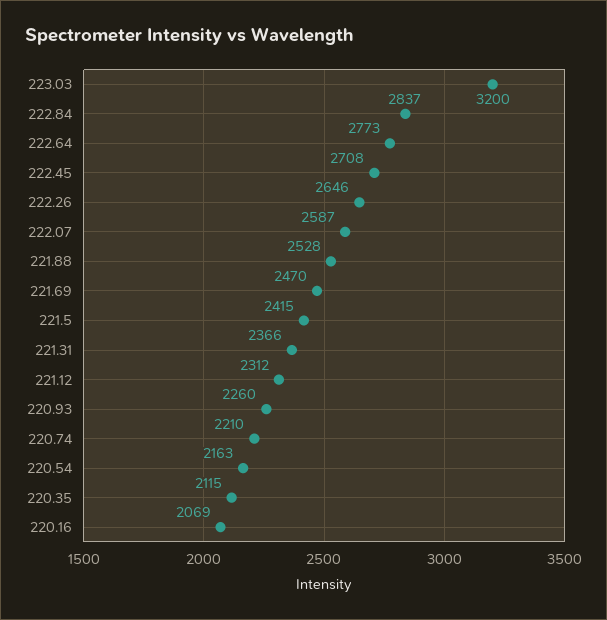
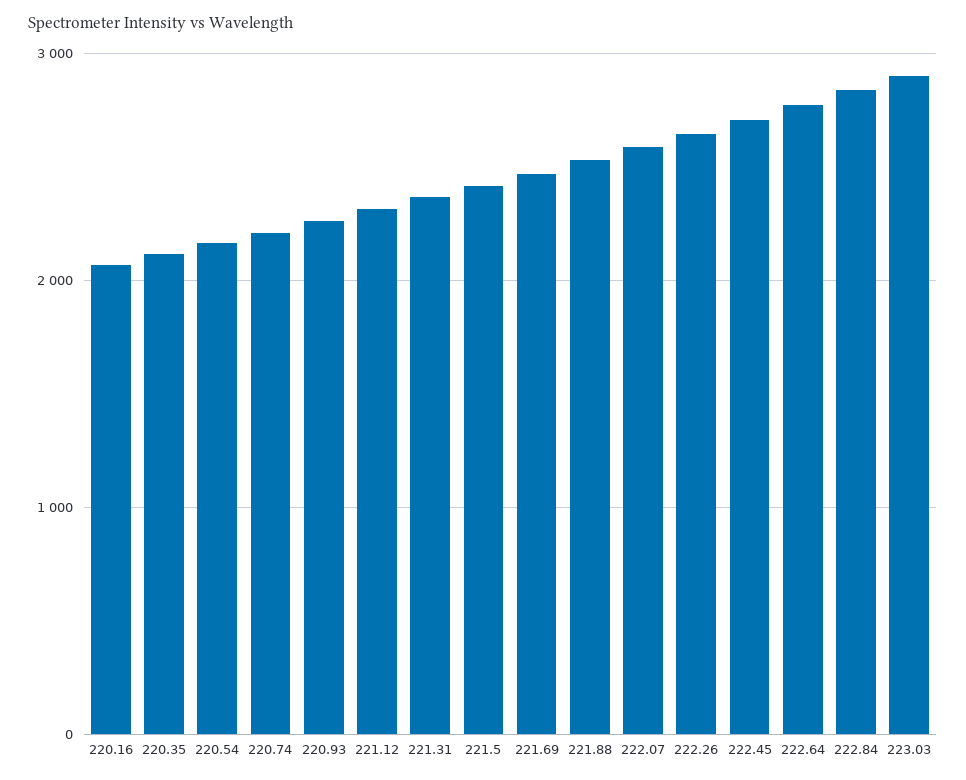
223.03: 3200 -> 2900

